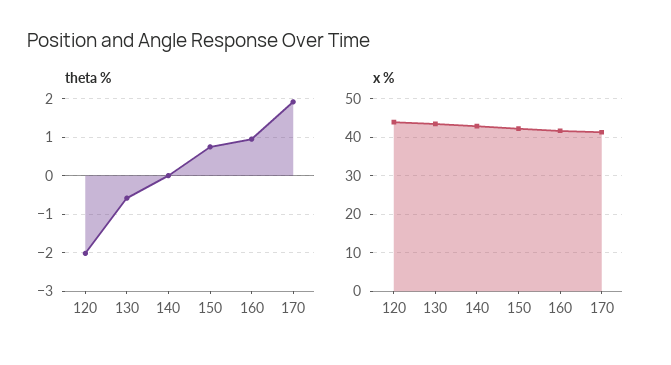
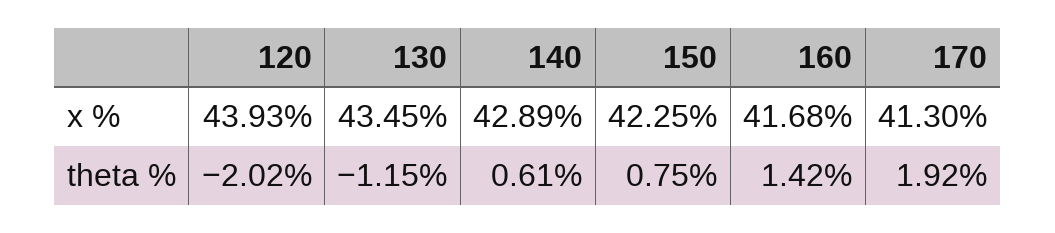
theta %, 130: -0.6 -> -1.15
theta %, 140: 0 -> 0.61
theta %, 160: 1 -> 1.42

